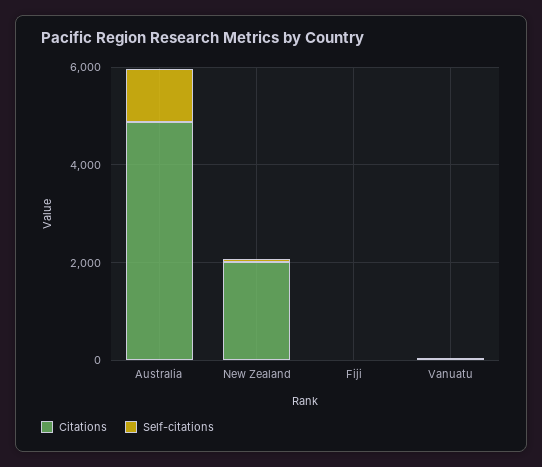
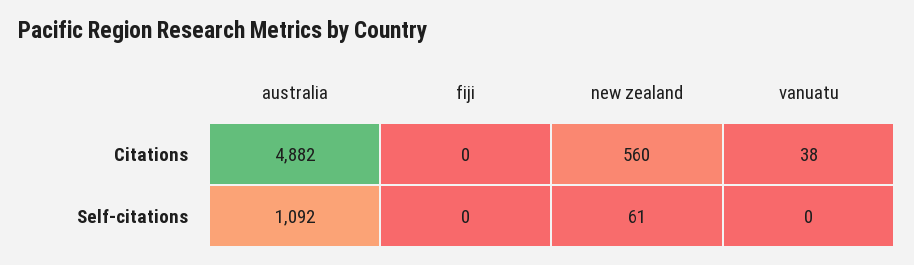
Citations, New Zealand: 2000 -> 560

